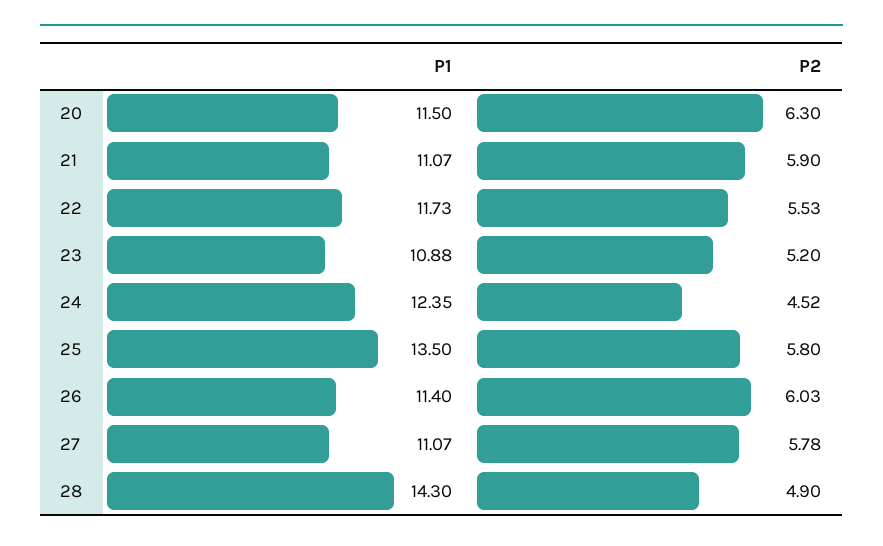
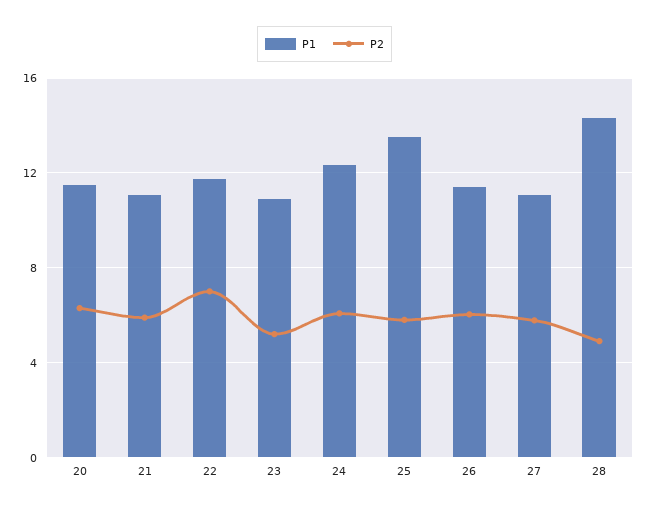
P2, 22: 5.53 -> 7
P2, 24: 4.52 -> 6

